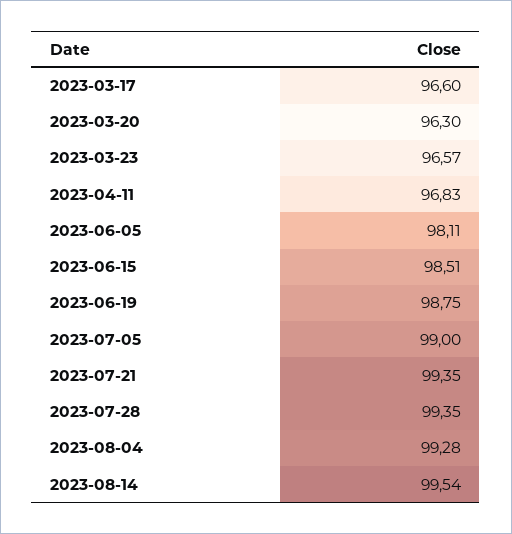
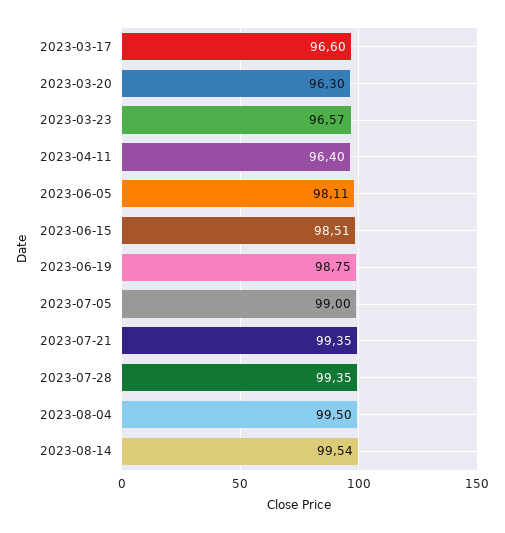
2023-04-11: 96.83 -> 96.4
2023-08-04: 99.28 -> 99.5

